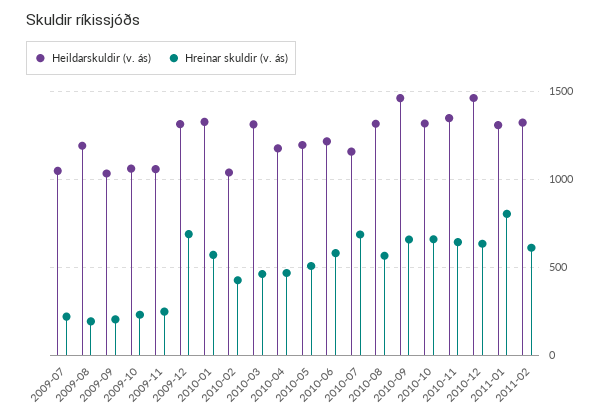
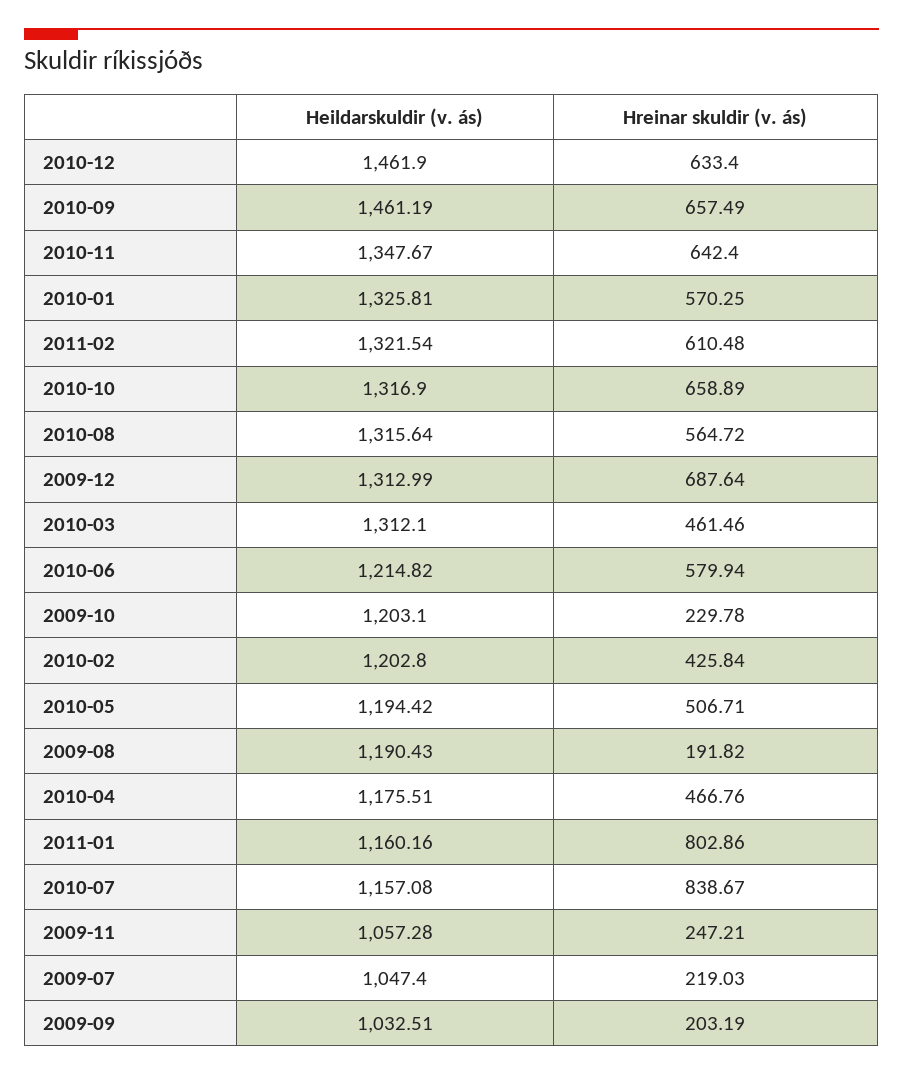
Heildarskuldir (v. ás), 2009-10: 1050 -> 1203.1
Heildarskuldir (v. ás), 2010-02: 1050 -> 1202.8
Hreinar skuldir (v. ás), 2010-07: 700 -> 838.67
Heildarskuldir (v. ás), 2011-01: 1300 -> 1160.16

